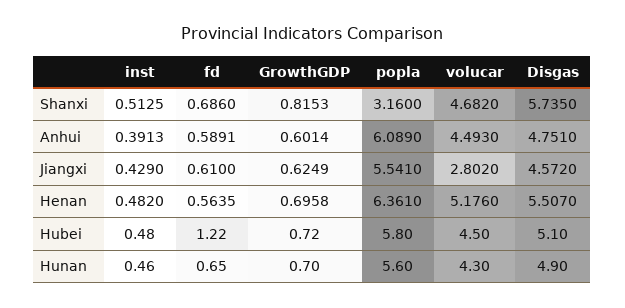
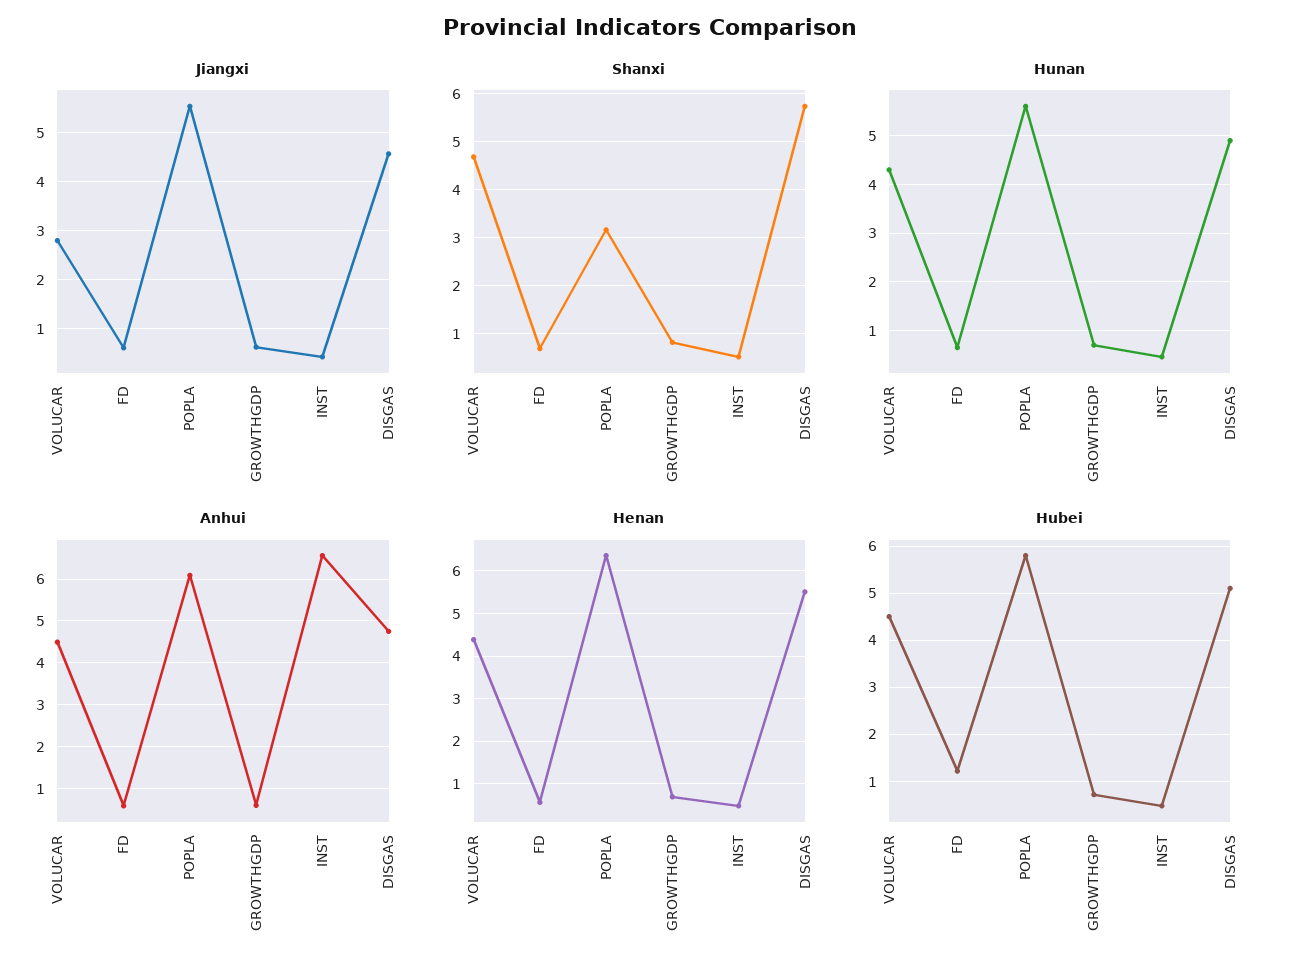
Anhui, inst: 0.3913 -> 6.6
Henan, volucar: 5.176 -> 4.4

